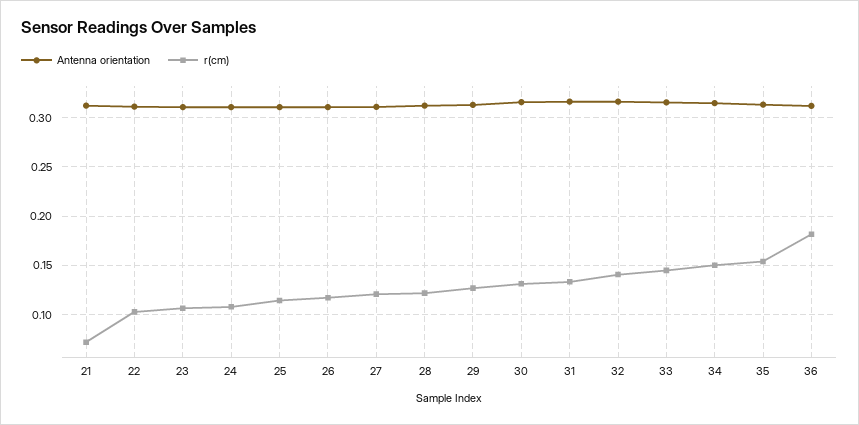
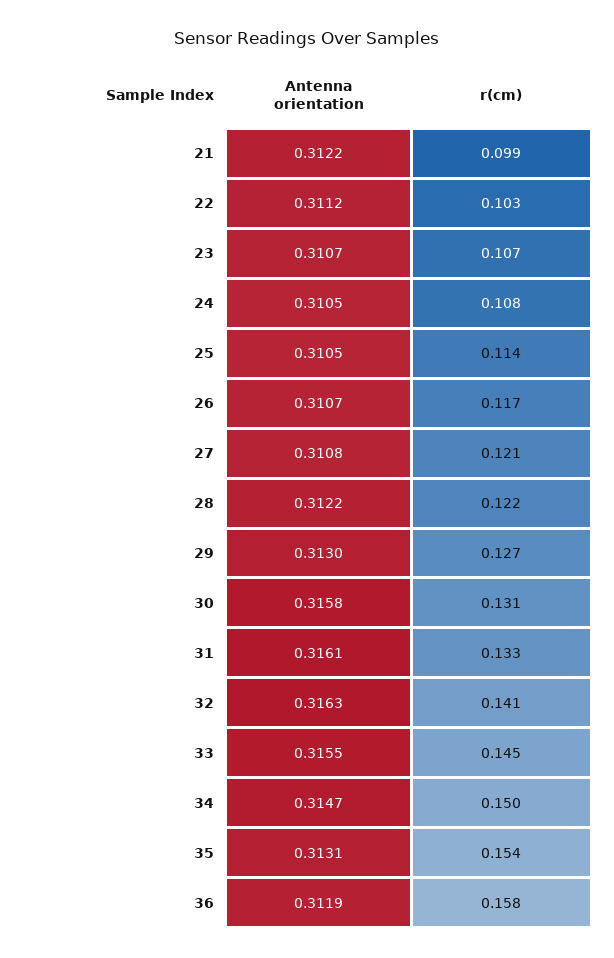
r(cm), 21: 0.07 -> 0.099
r(cm), 36: 0.18 -> 0.158

